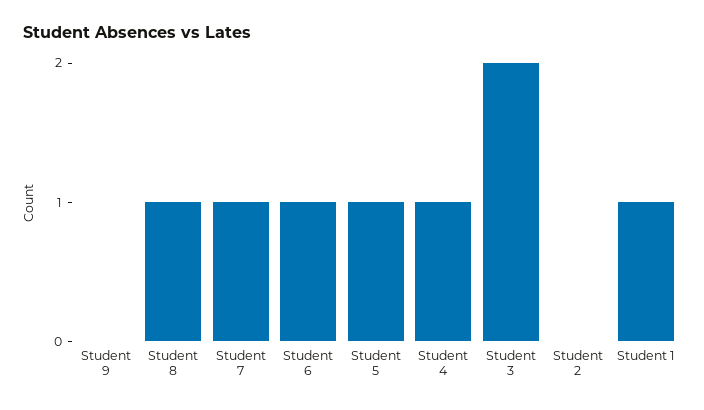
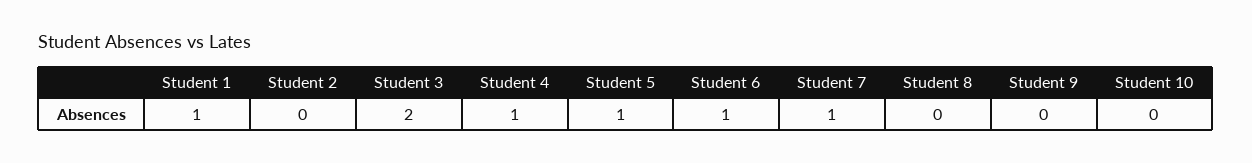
Student 8: 1 -> 0
Student 10: none -> 0

